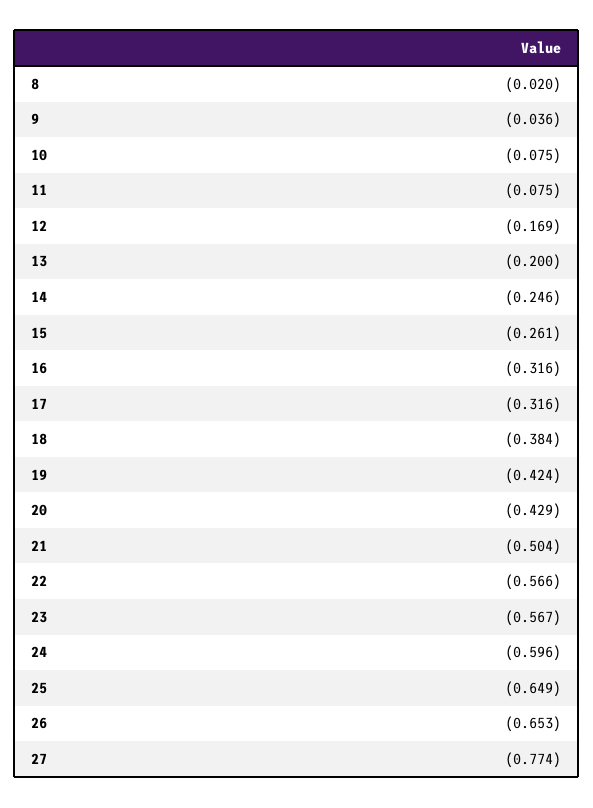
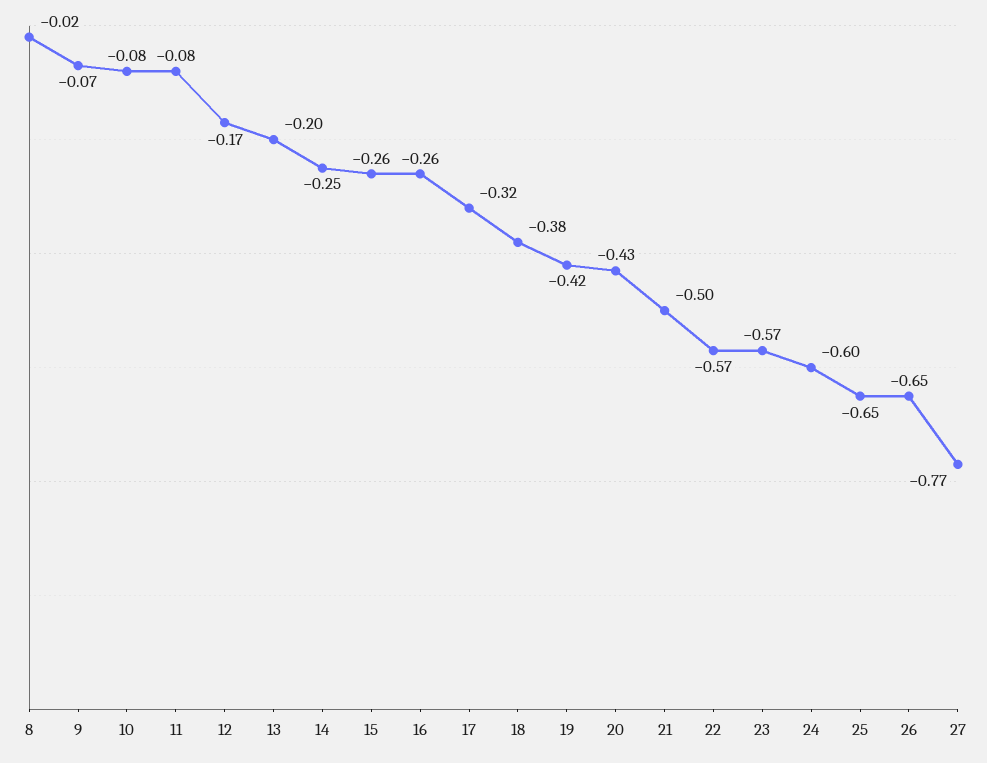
9: -0.036 -> -0.07
16: -0.316 -> -0.26

